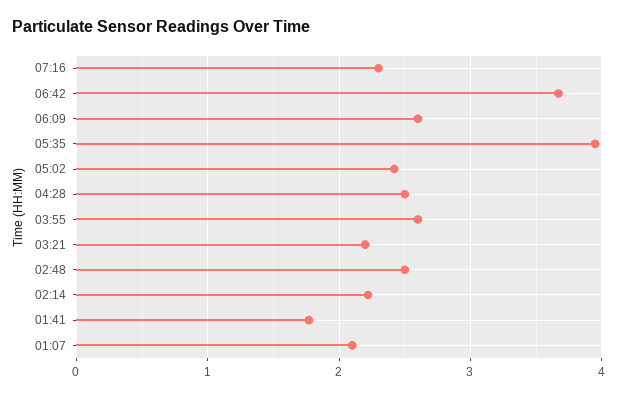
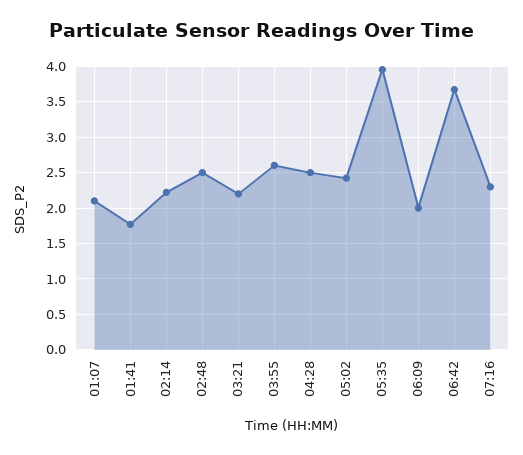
06:09: 2.6 -> 2

